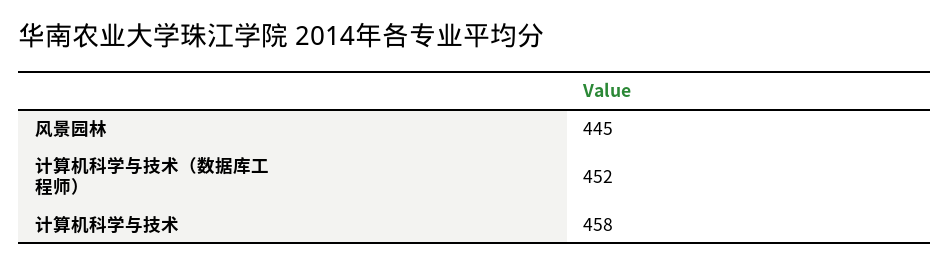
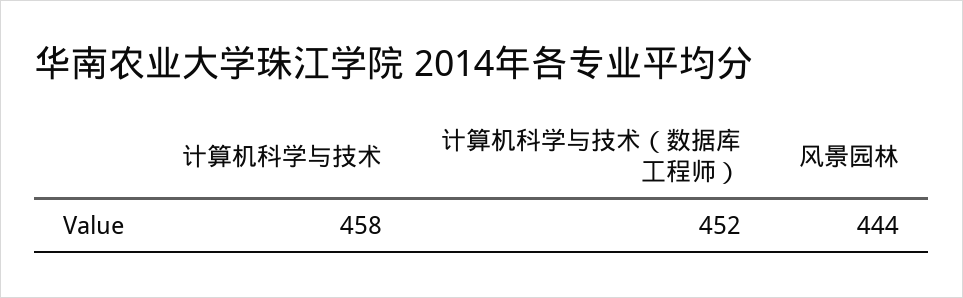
风景园林: 445 -> 444

